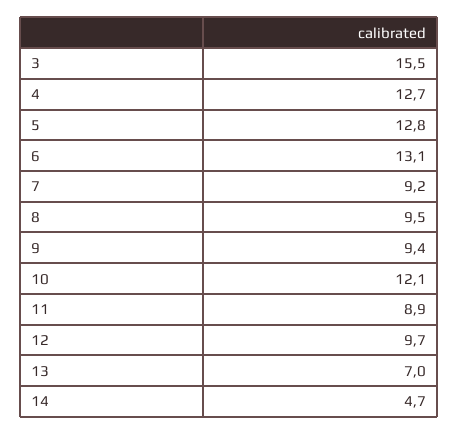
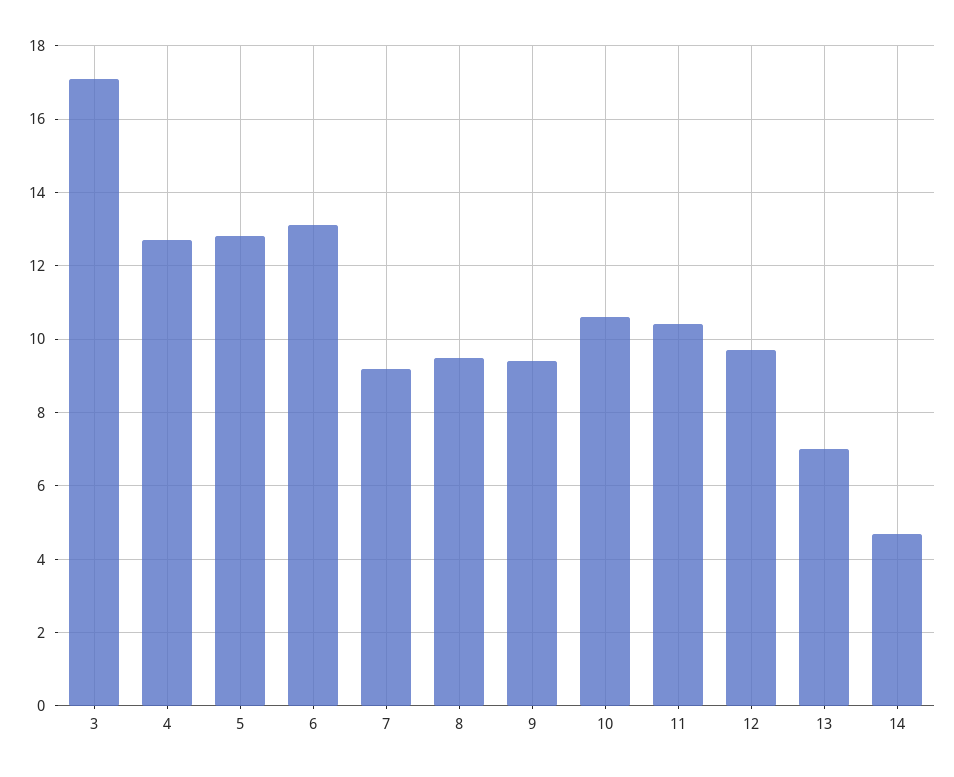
3: 15.5 -> 17
10: 12.1 -> 10.5
11: 8.9 -> 10.5

